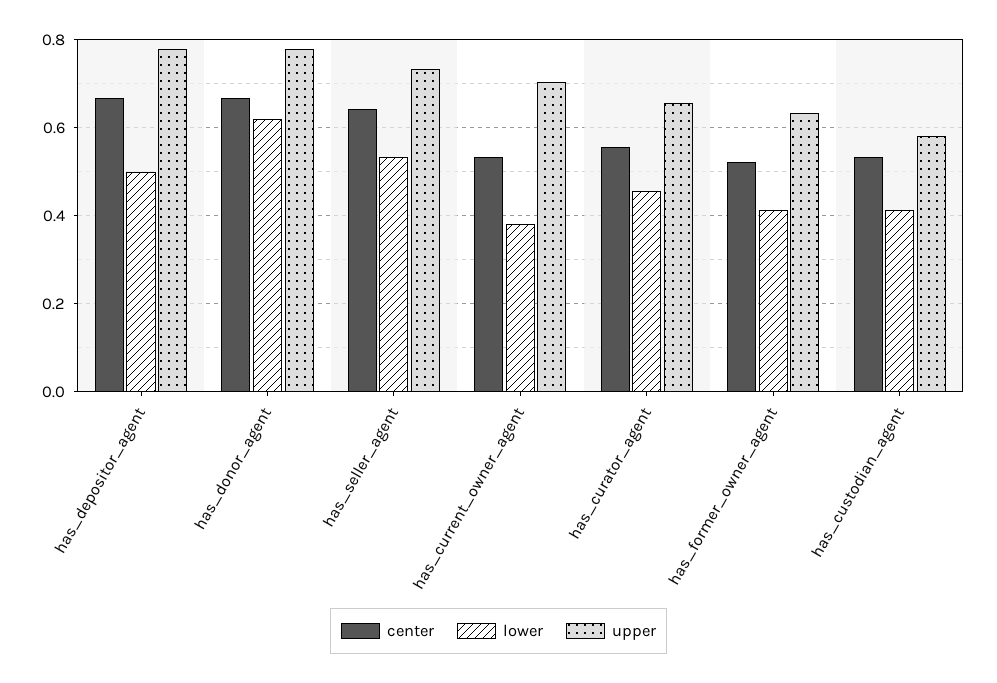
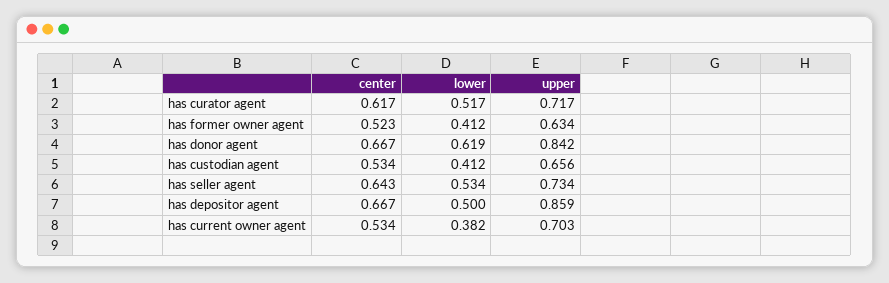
upper, has_depositor_agent: 0.78 -> 0.859
upper, has_donor_agent: 0.78 -> 0.842
center, has_curator_agent: 0.56 -> 0.617
lower, has_curator_agent: 0.46 -> 0.517
upper, has_curator_agent: 0.66 -> 0.717
upper, has_custodian_agent: 0.58 -> 0.656

